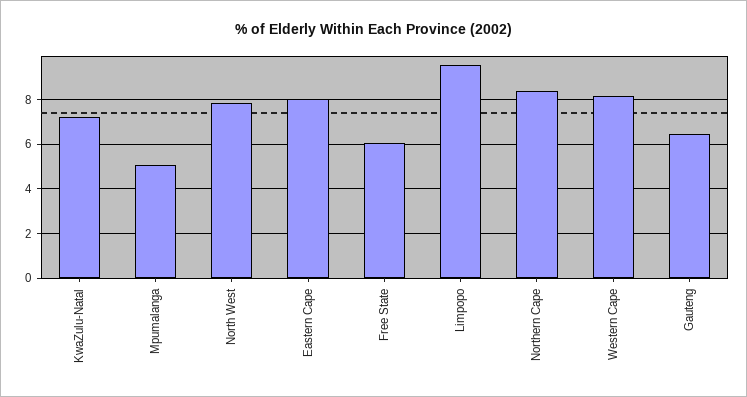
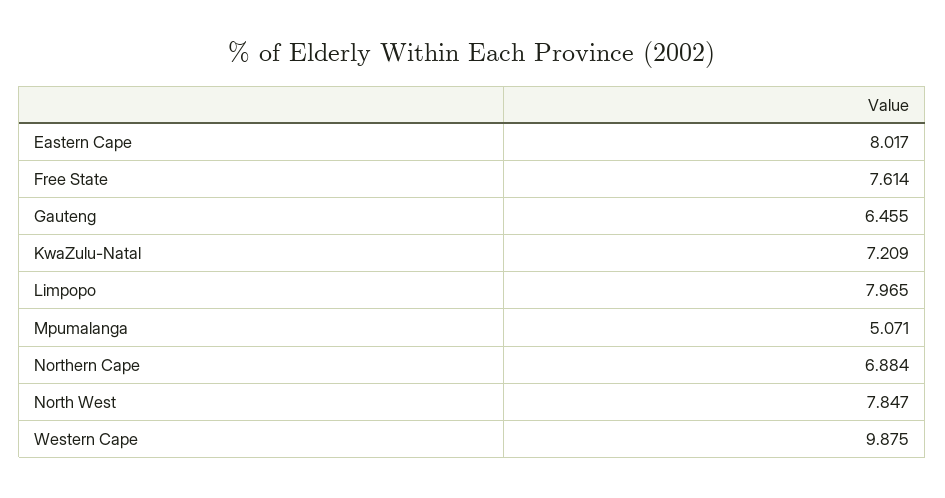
Free State: 6 -> 7.614
Limpopo: 9.5 -> 7.965
Northern Cape: 8.5 -> 6.884
Western Cape: 8 -> 9.875

